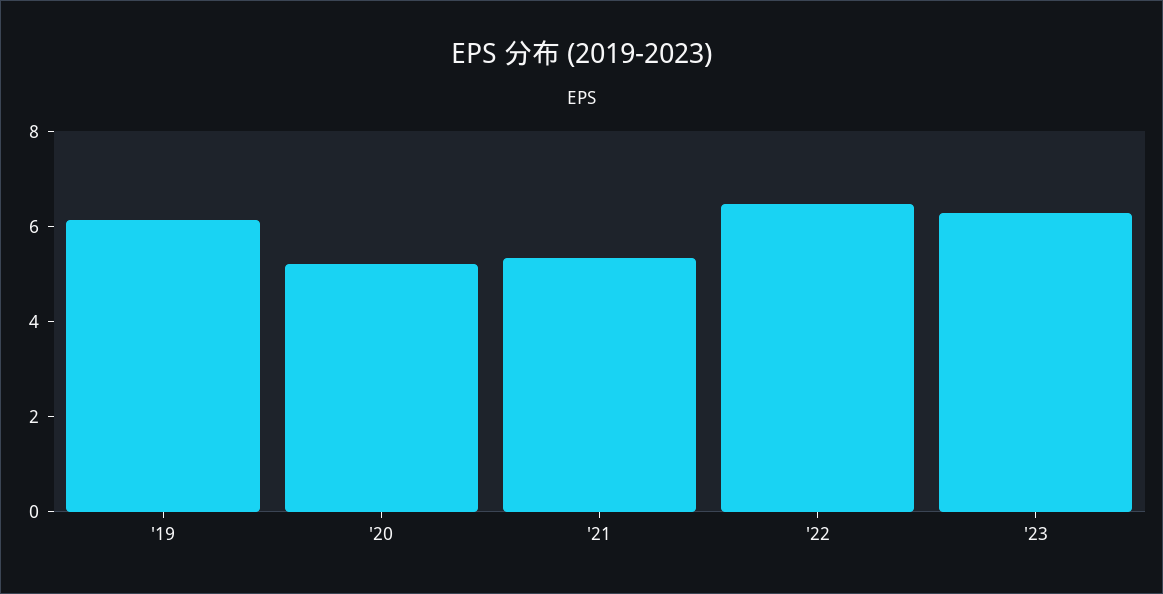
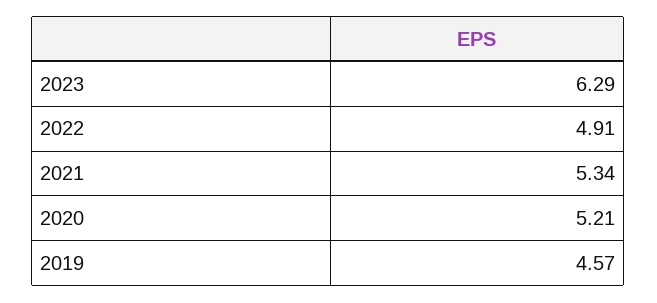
'19: 6 -> 4.57
'22: 6.5 -> 4.91

